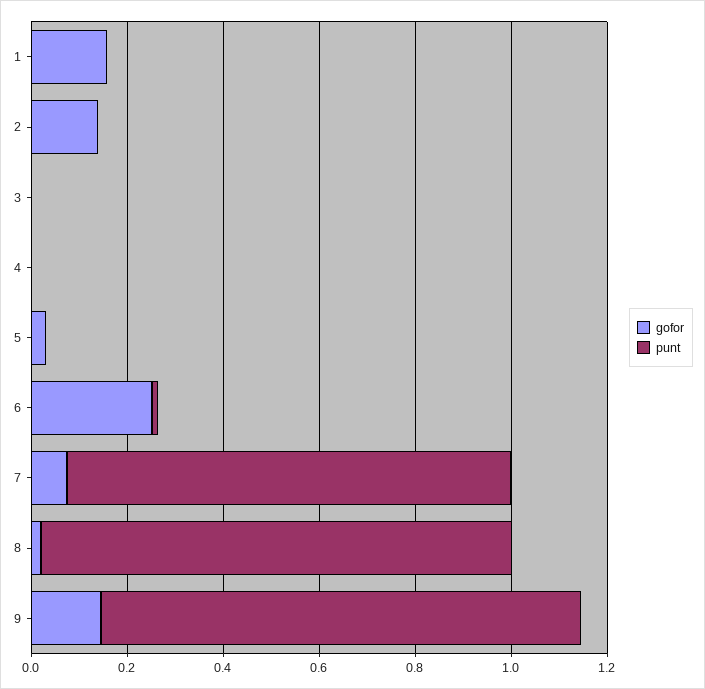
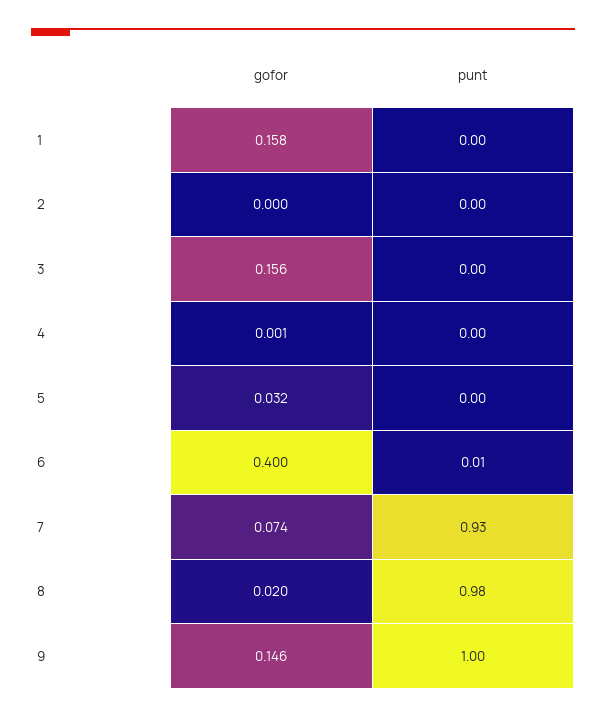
gofor, 2: 0.15 -> 0
gofor, 3: 0 -> 0.156
gofor, 6: 0.25 -> 0.4

